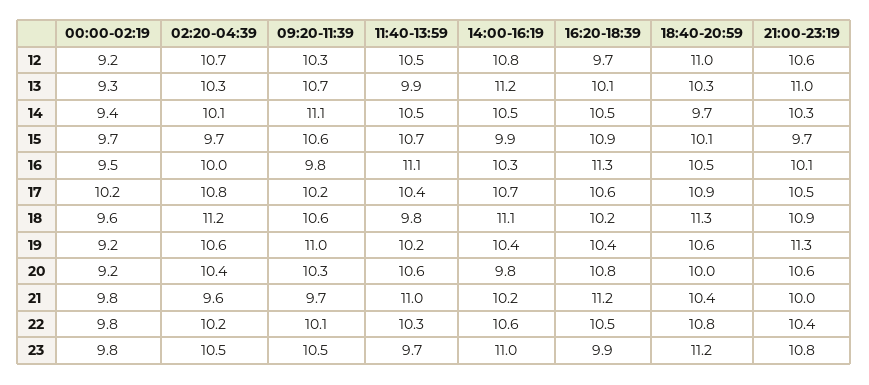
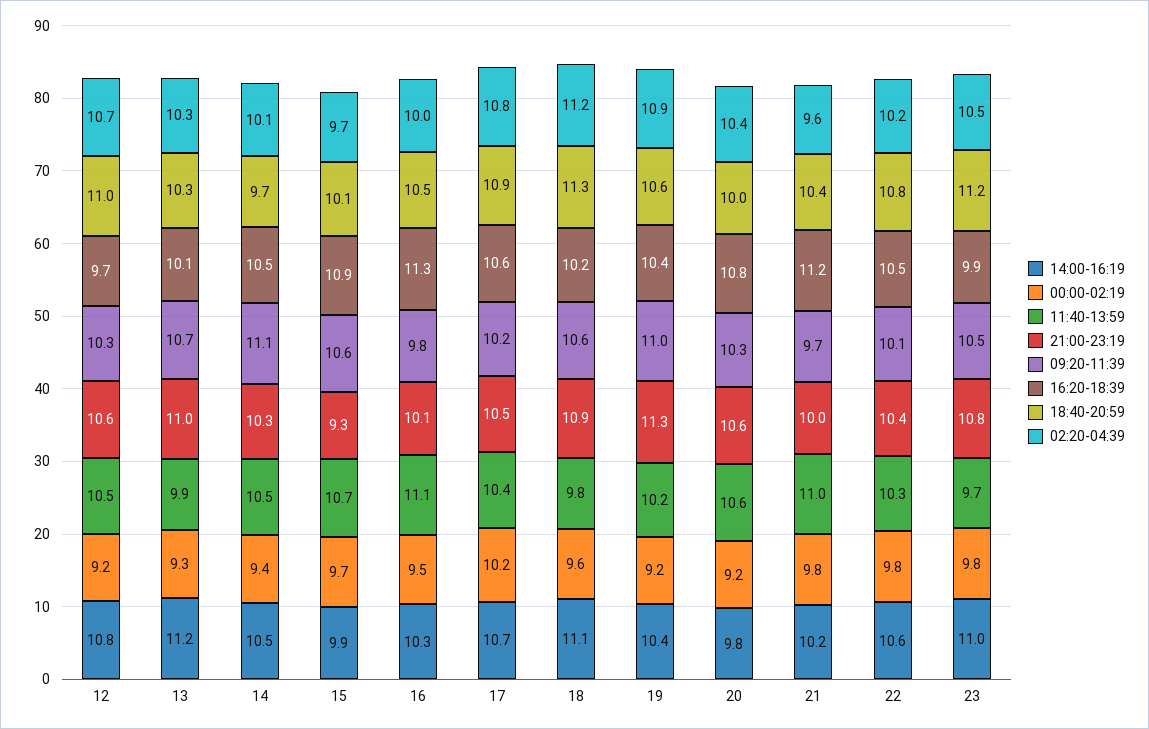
21:00-23:19, 15: 9.7 -> 9.3
02:20-04:39, 19: 10.6 -> 10.9

